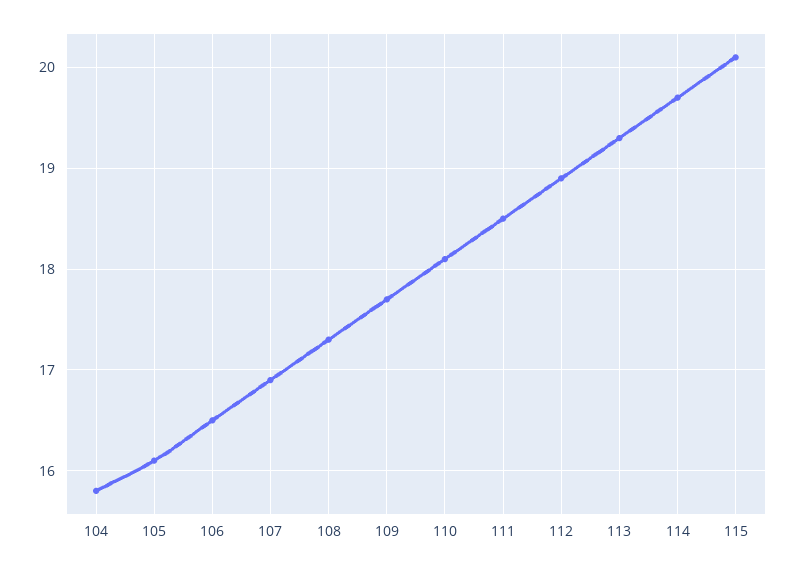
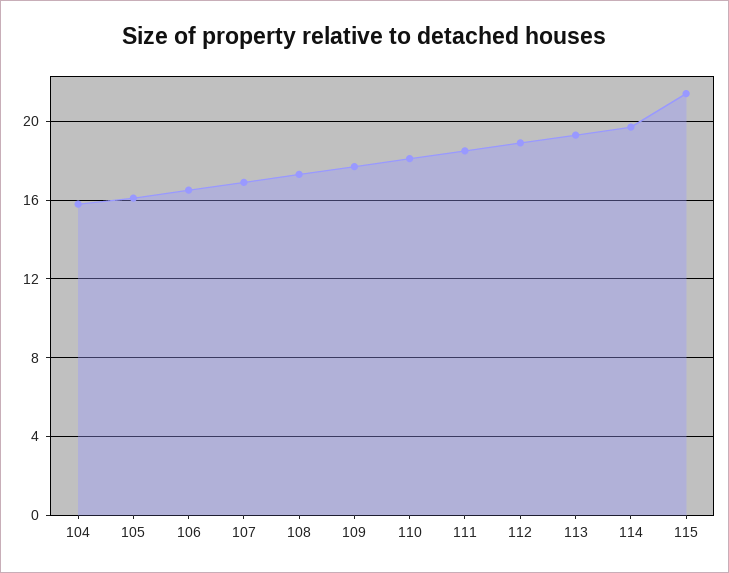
115: 20.1 -> 21.5

